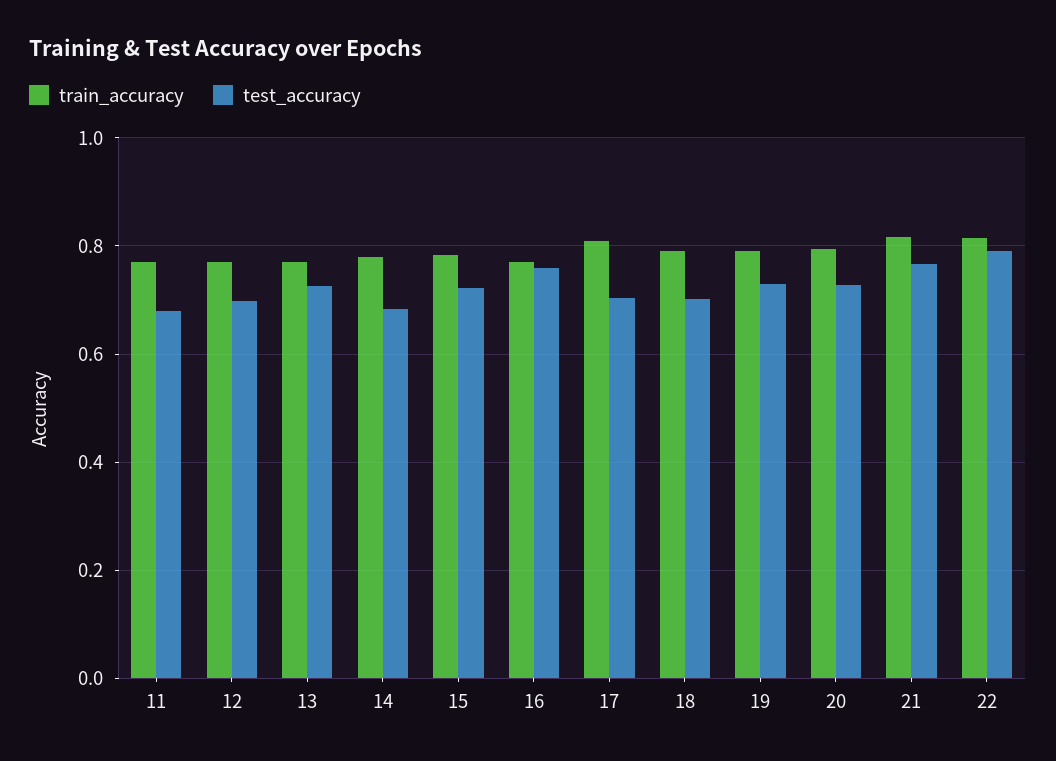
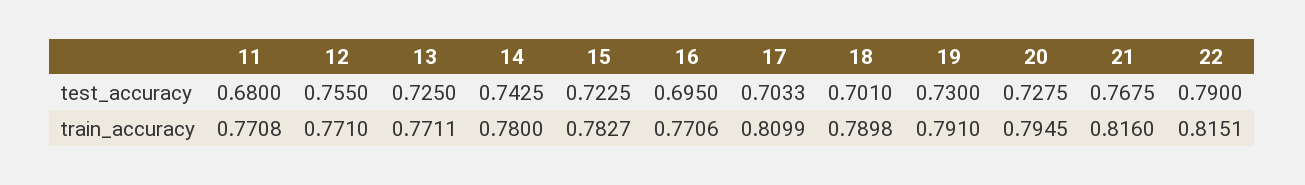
test_accuracy, 12: 0.7 -> 0.755
test_accuracy, 14: 0.68 -> 0.7425
test_accuracy, 16: 0.76 -> 0.695

